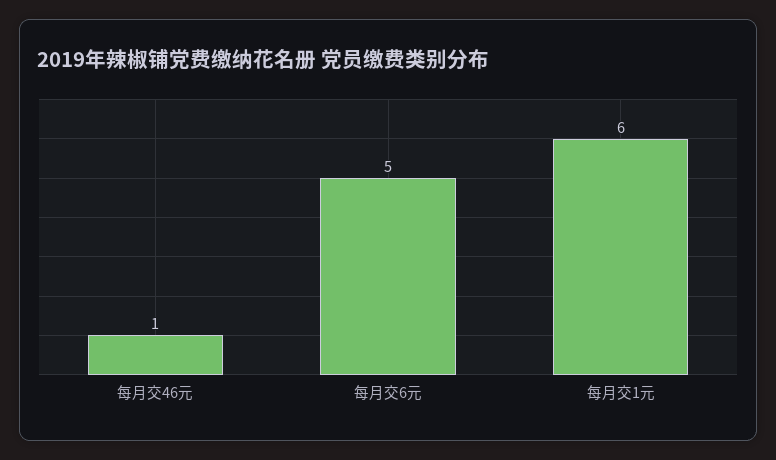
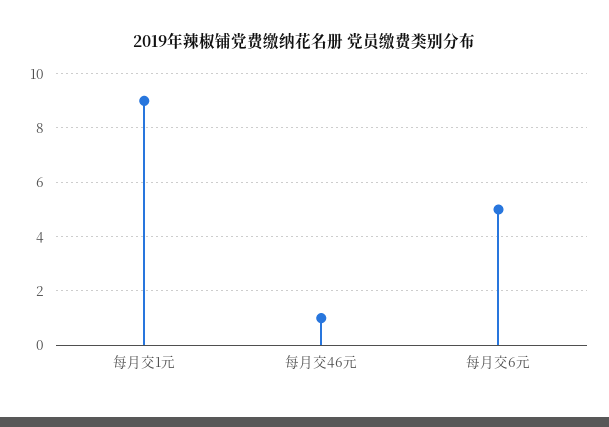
每月交1元: 6 -> 9

